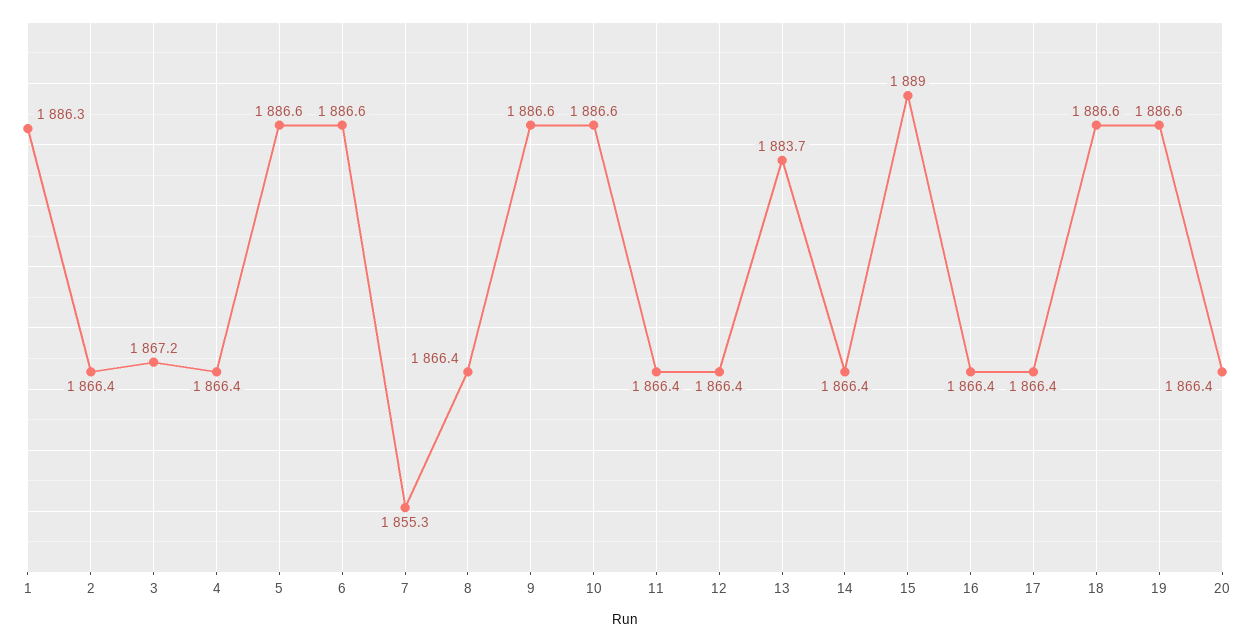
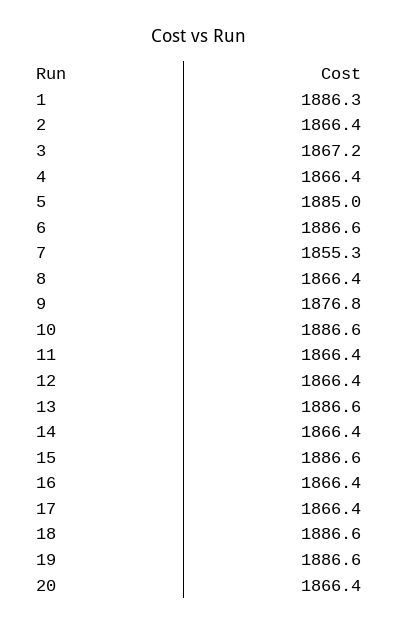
5: 1886.6 -> 1885
9: 1886.6 -> 1876.8
13: 1883.7 -> 1886.6
15: 1889 -> 1886.6

